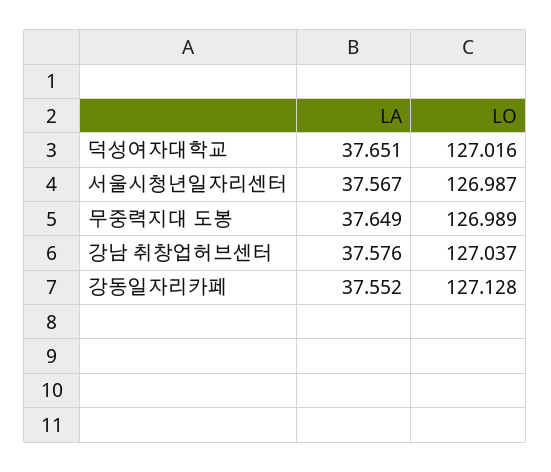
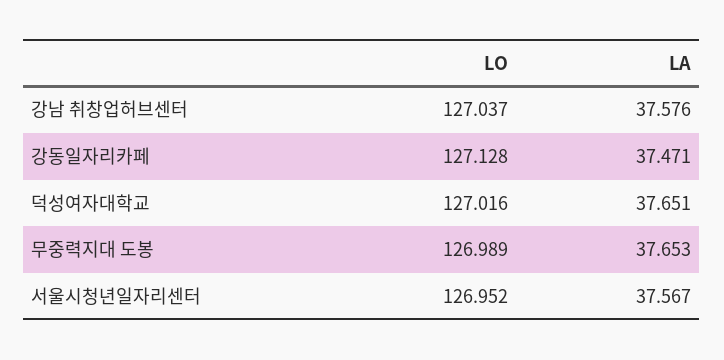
LO, 서울시청년일자리센터: 126.987 -> 126.952
LA, 무중력지대 도봉: 37.649 -> 37.653
LA, 강동일자리카페: 37.552 -> 37.471

